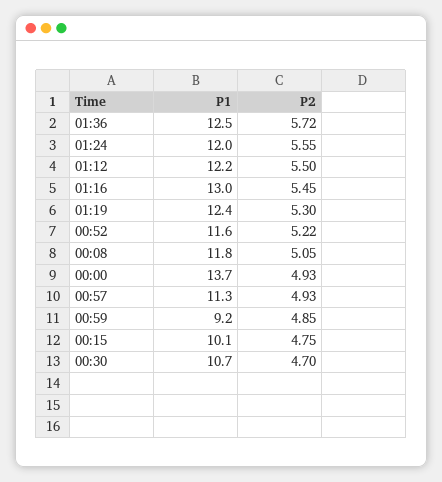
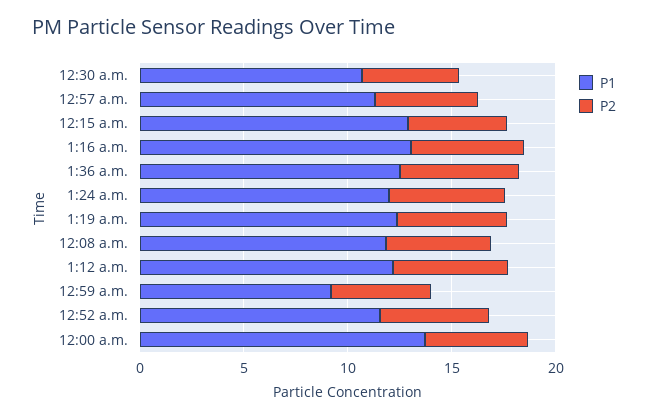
P1, 00:15: 10.1 -> 13

